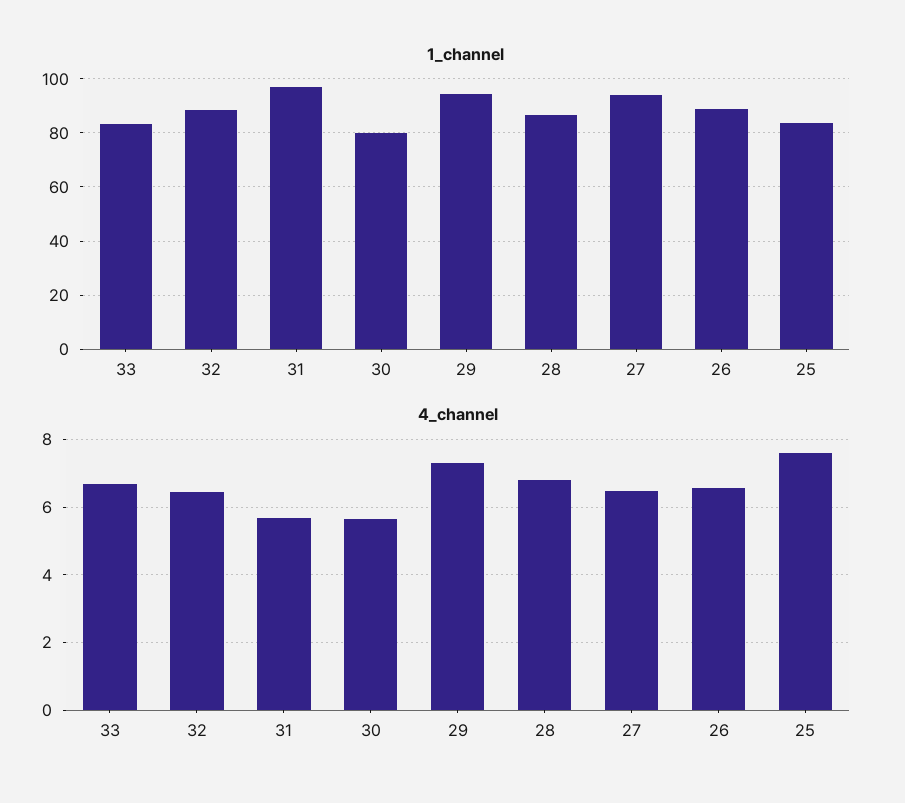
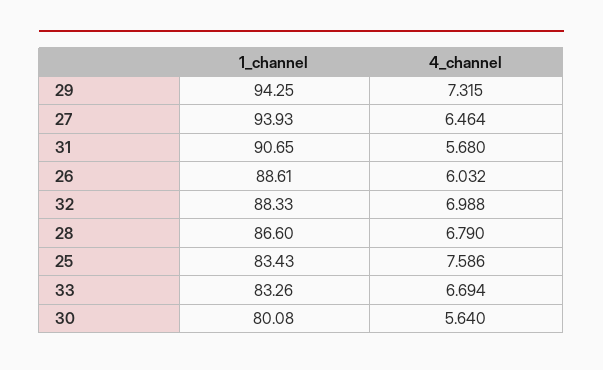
1_channel, 31: 97.5 -> 90.65
4_channel, 32: 6.4 -> 6.988
4_channel, 26: 6.6 -> 6.032

